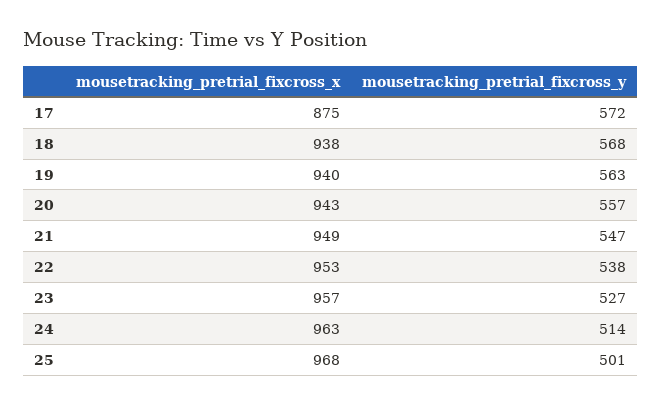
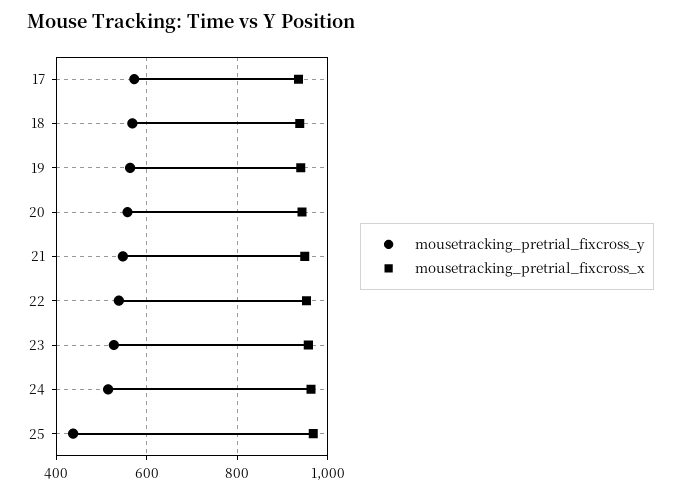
mousetracking_pretrial_fixcross_x, 17: 875 -> 940
mousetracking_pretrial_fixcross_y, 25: 501 -> 440

